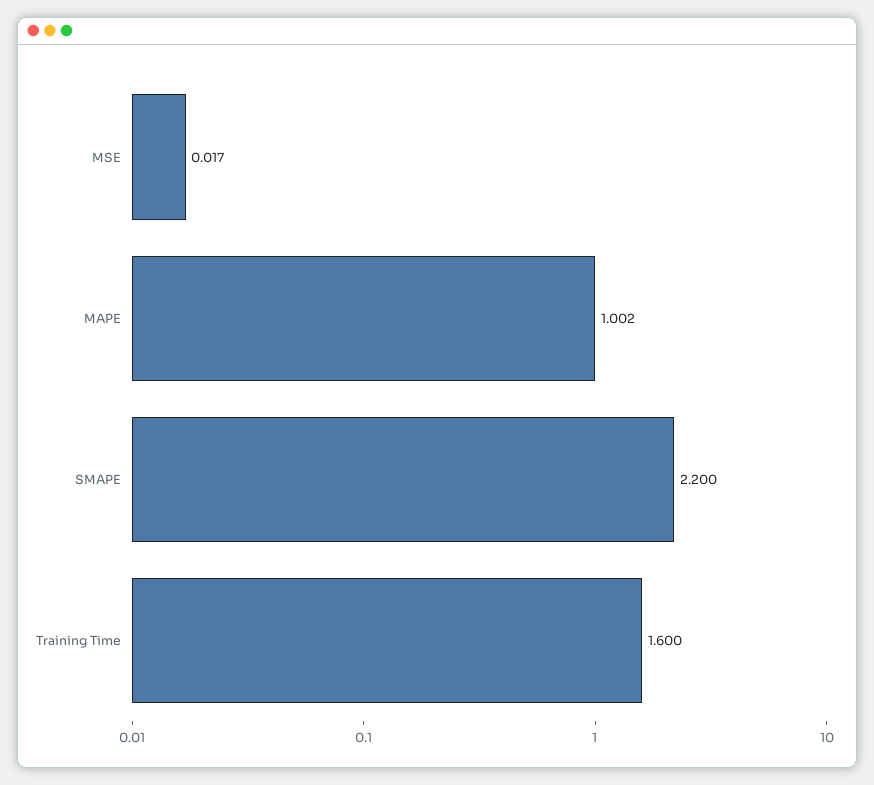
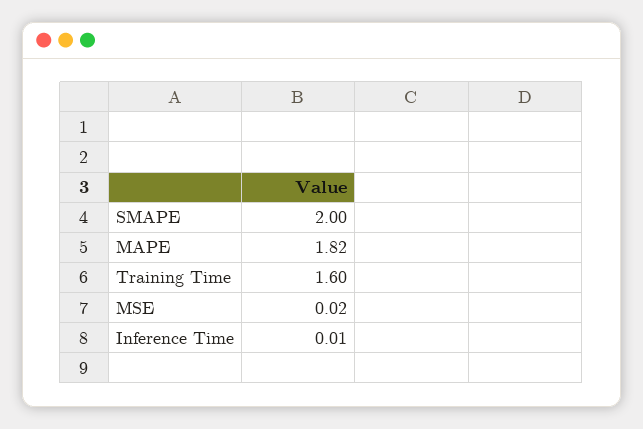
MAPE: 1.002 -> 1.82
SMAPE: 2.2 -> 2
Inference Time: none -> 0.01

